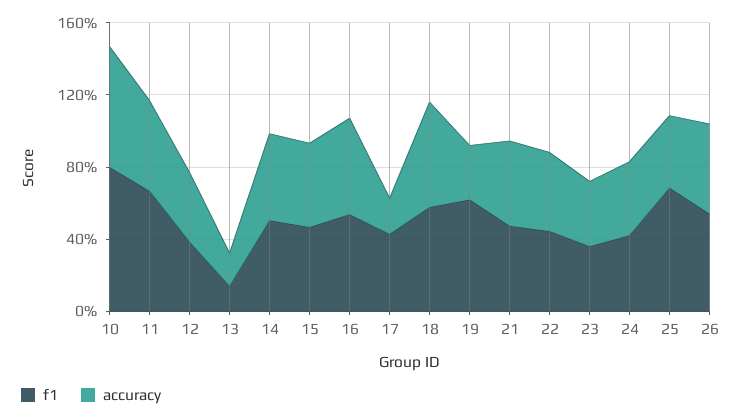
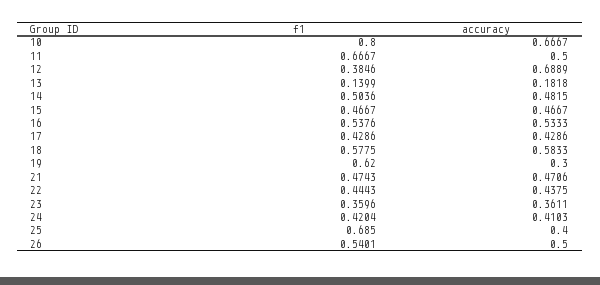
accuracy, 12: 0.4 -> 0.6889
accuracy, 17: 0.2 -> 0.4286

